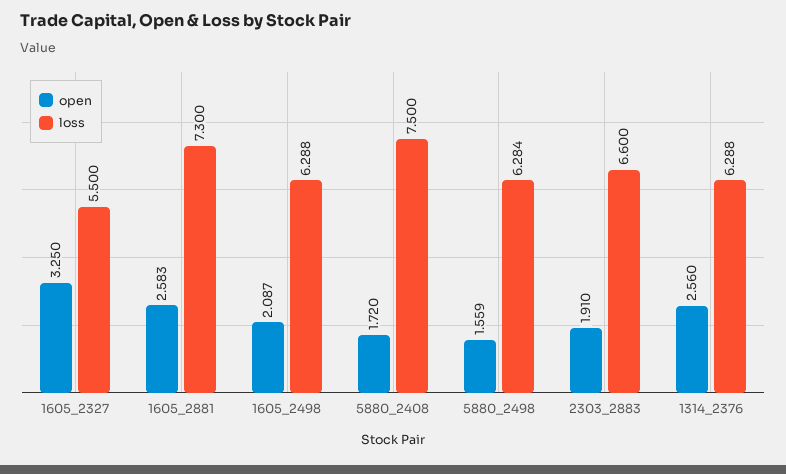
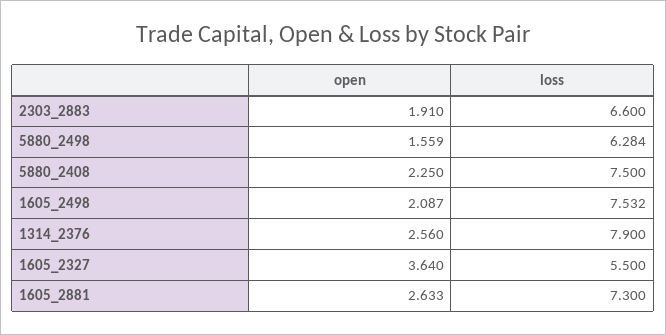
open, 1605_2327: 3.25 -> 3.64
open, 1605_2881: 2.583 -> 2.633
loss, 1605_2498: 6.288 -> 7.532
open, 5880_2408: 1.72 -> 2.25
loss, 1314_2376: 6.288 -> 7.9

